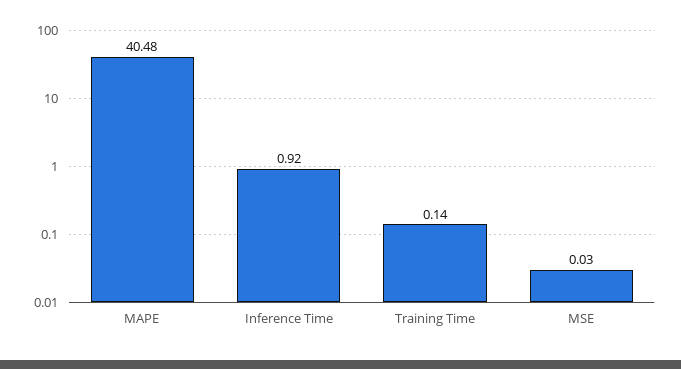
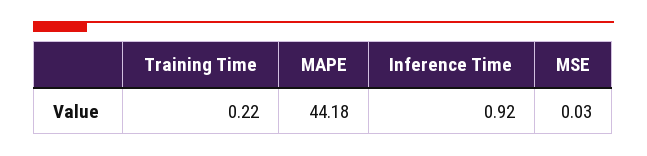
MAPE: 40.48 -> 44.18
Training Time: 0.14 -> 0.22

